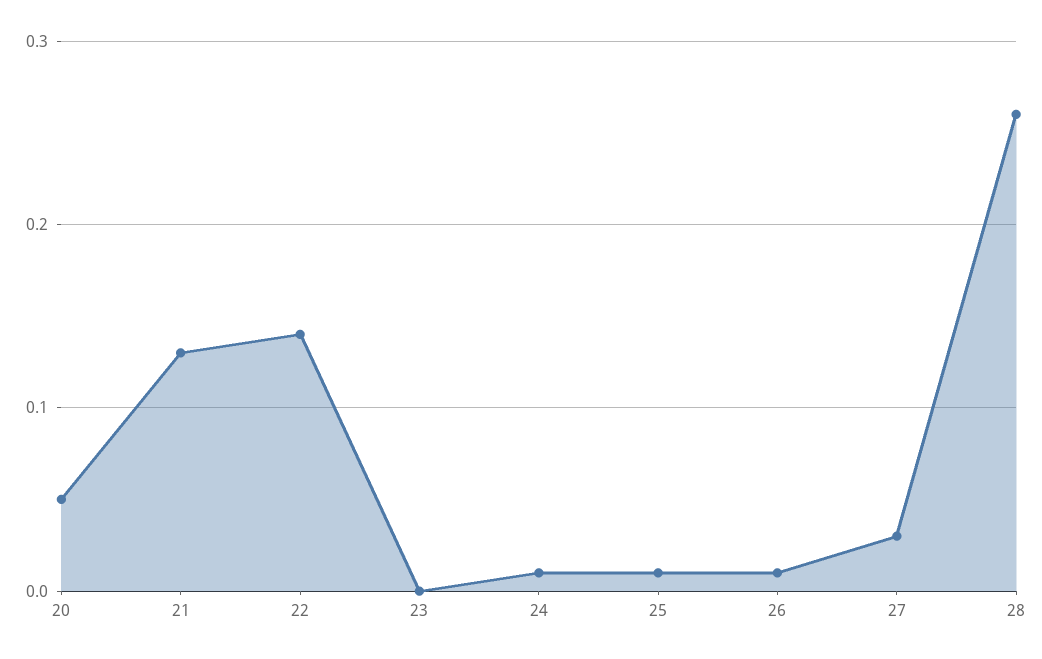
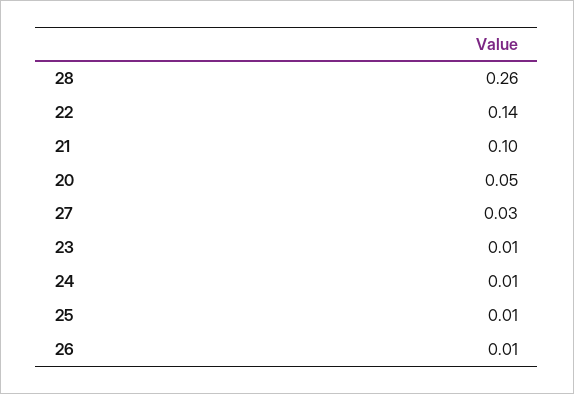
21: 0.13 -> 0.1
23: 0 -> 0.01

